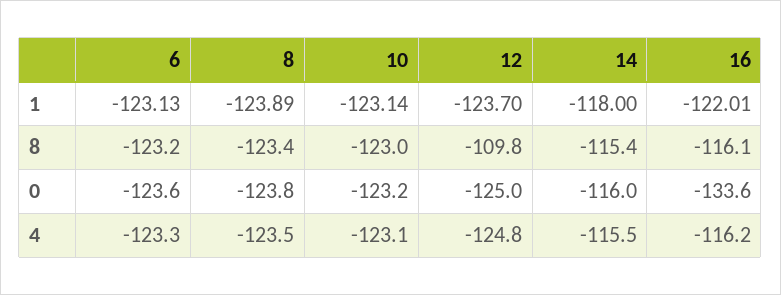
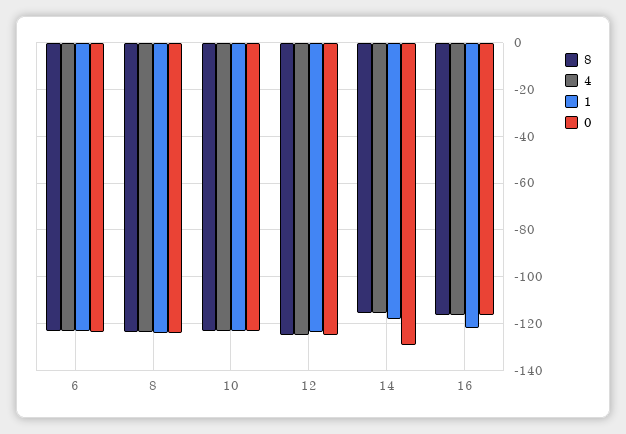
8, 12: -109.8 -> -125
0, 14: -116 -> -130
0, 16: -133.6 -> -115

